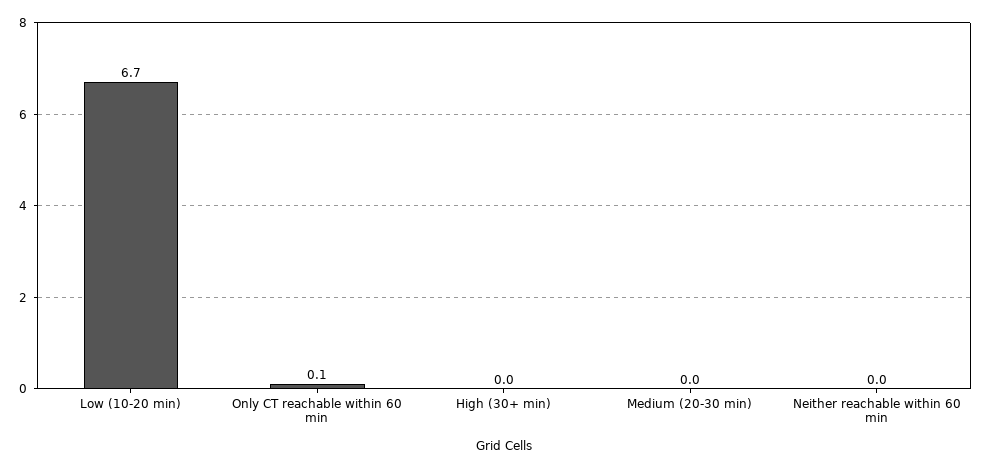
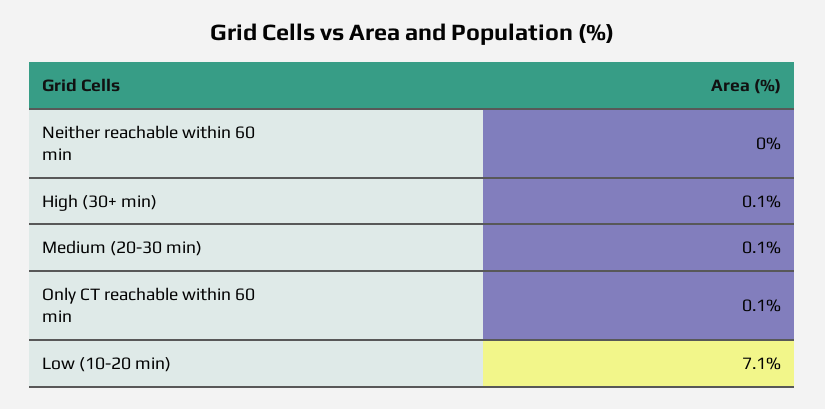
Low (10-20 min): 6.7 -> 7.1
High (30+ min): 0 -> 0.1
Medium (20-30 min): 0 -> 0.1

